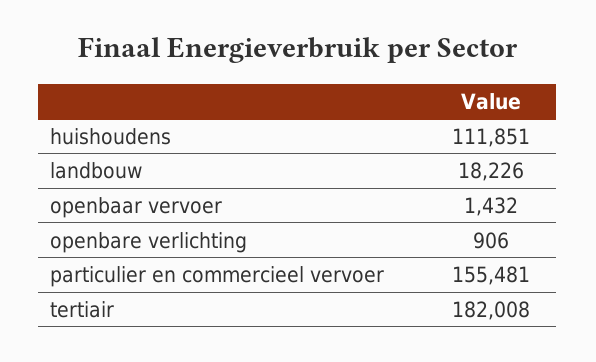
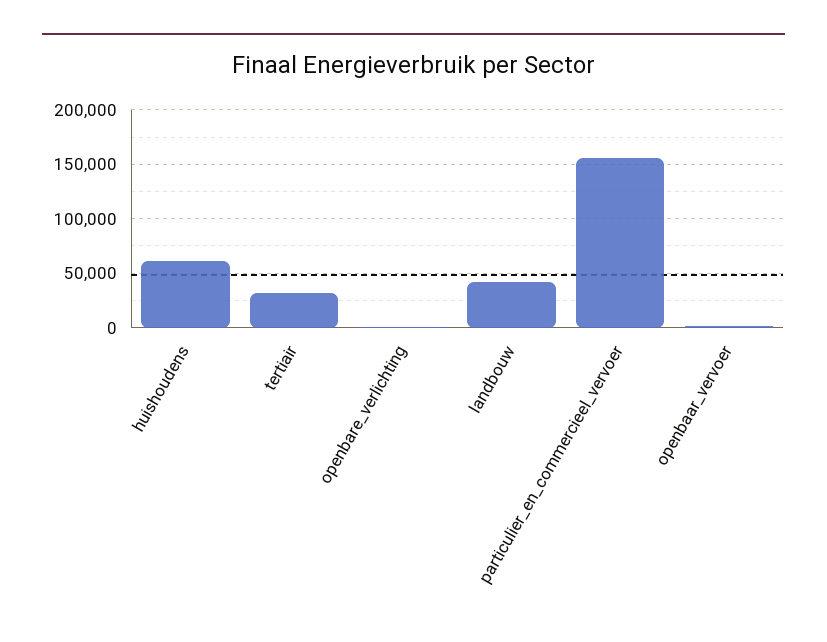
huishoudens: 111851 -> 60000
landbouw: 18226 -> 40000
tertiair: 182008 -> 30000

